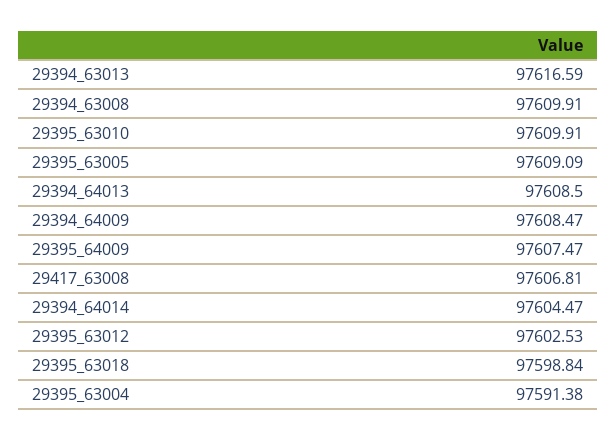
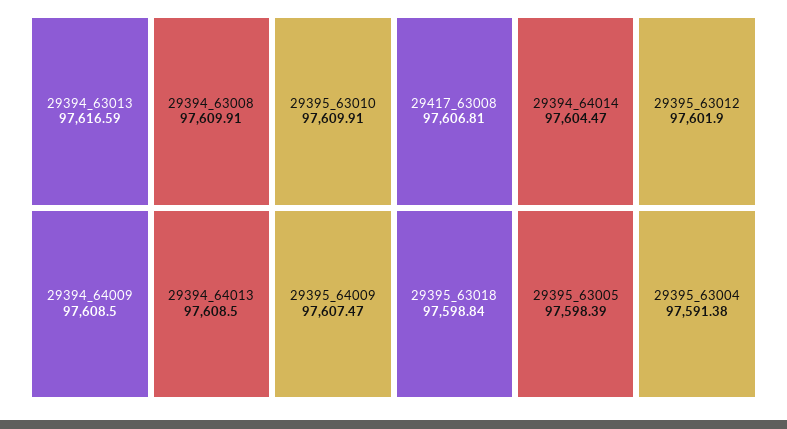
29395_63005: 97609.09 -> 97598.39
29394_64009: 97608.47 -> 97608.5
29395_63012: 97602.53 -> 97601.9

